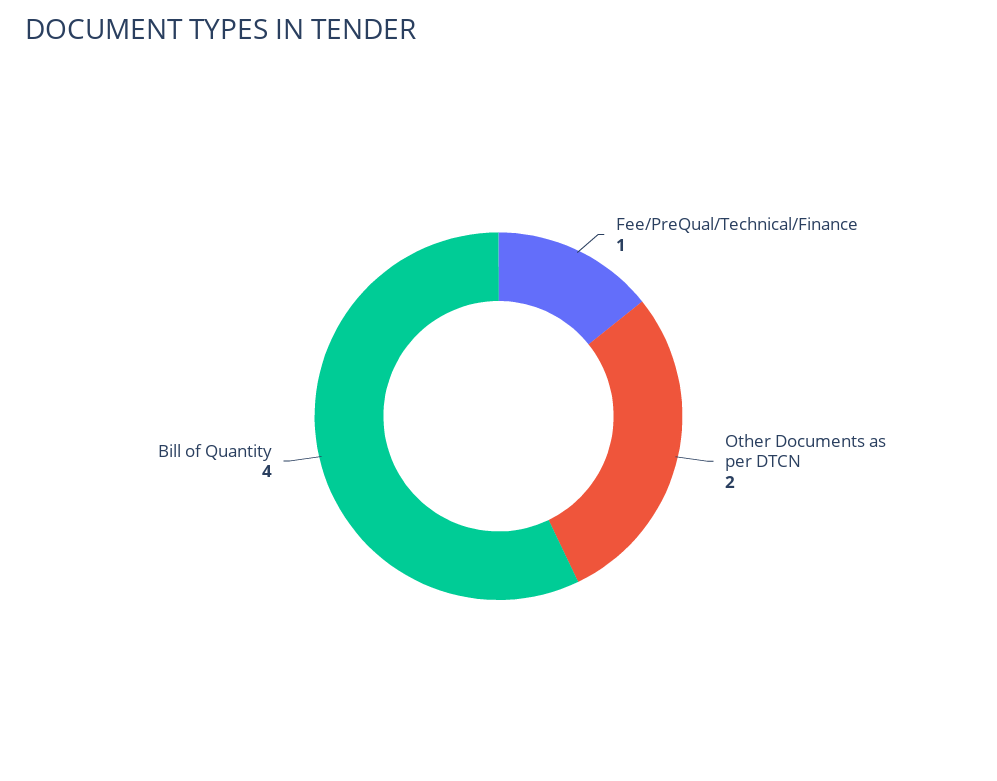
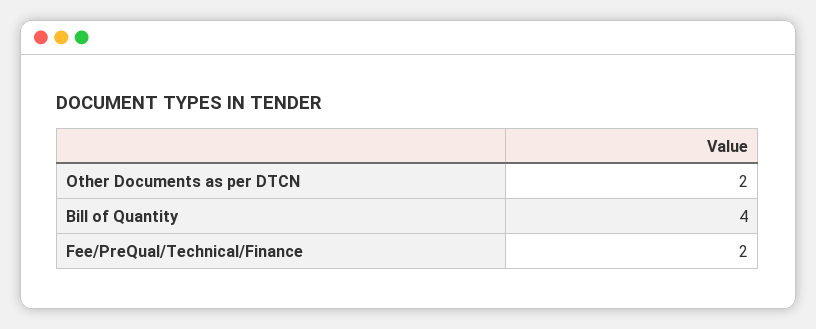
Fee/PreQual/Technical/Finance: 1 -> 2

